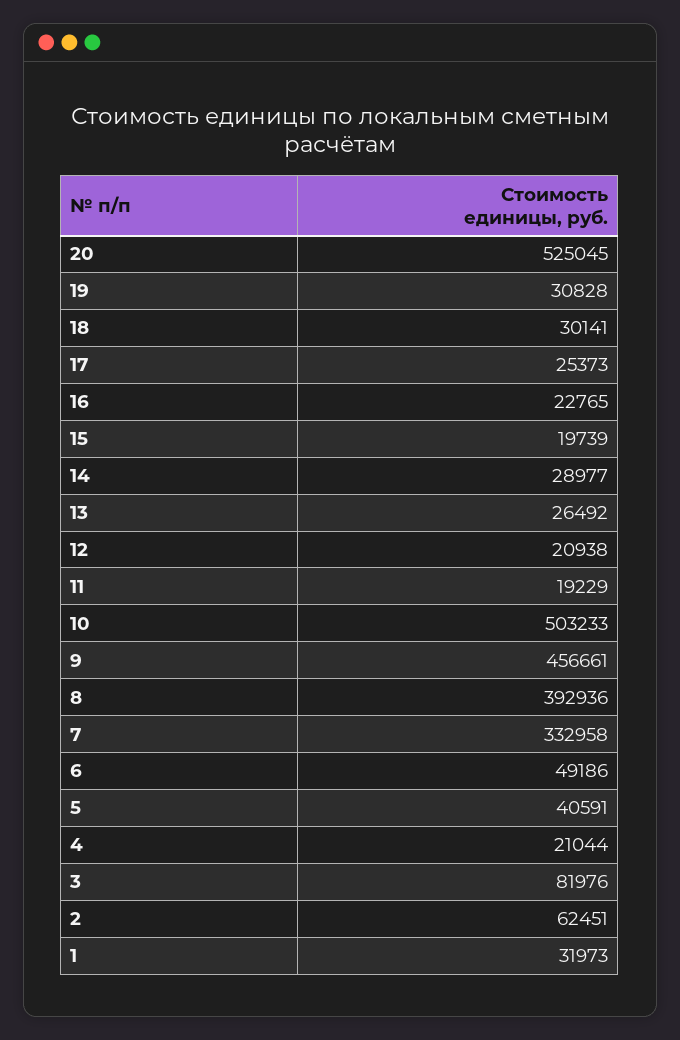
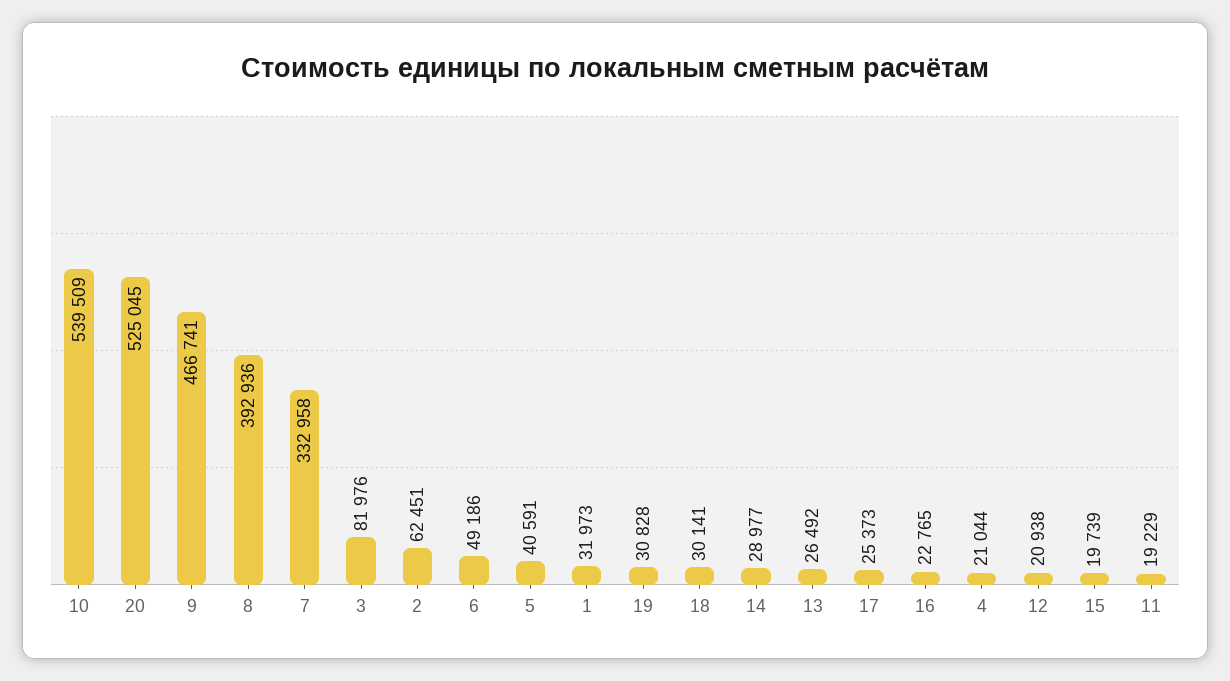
10: 503233 -> 539509
9: 456661 -> 466741

